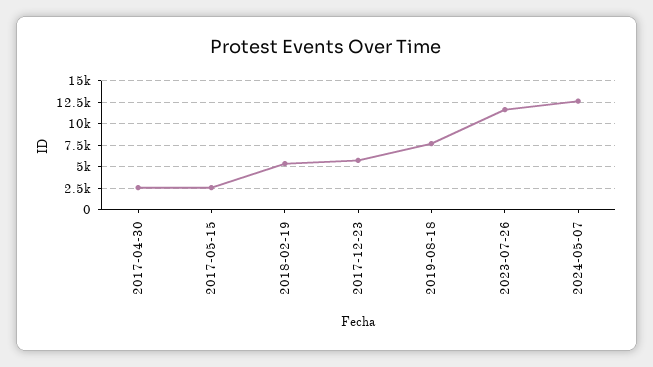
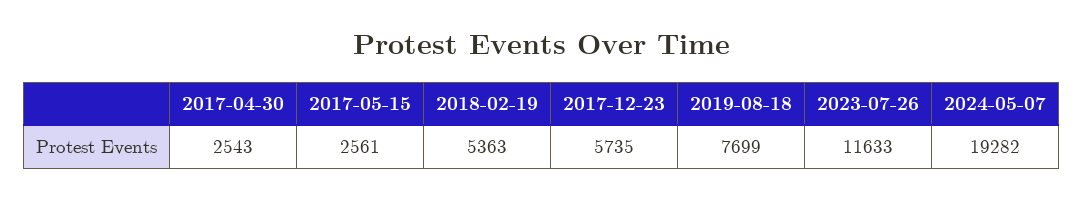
2024-05-07: 12500 -> 19282

